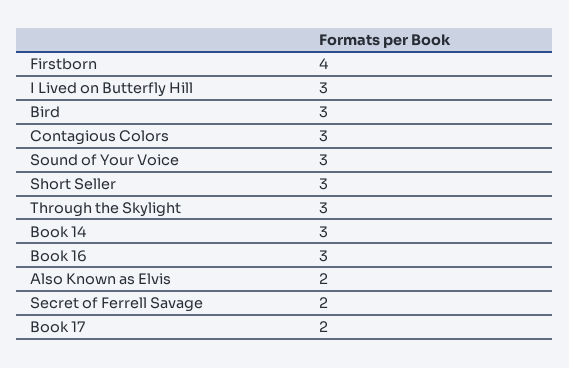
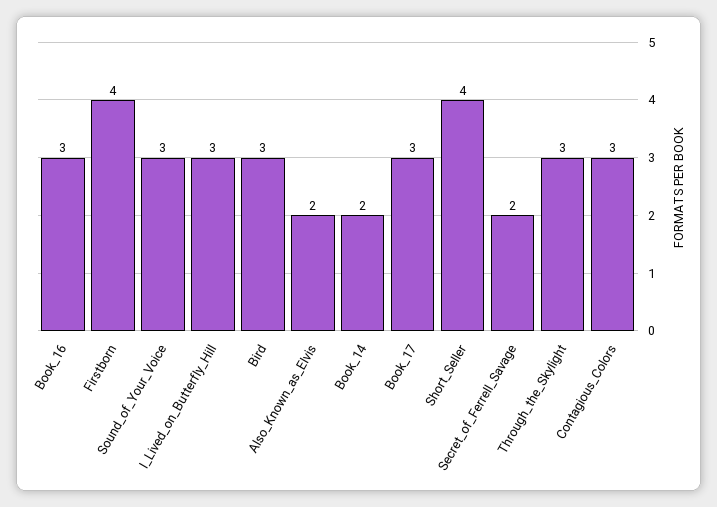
Short Seller: 3 -> 4
Book 14: 3 -> 2
Book 17: 2 -> 3

